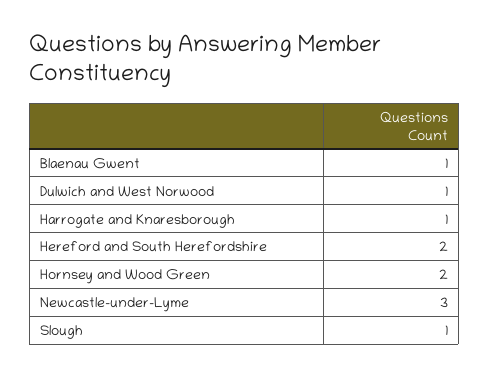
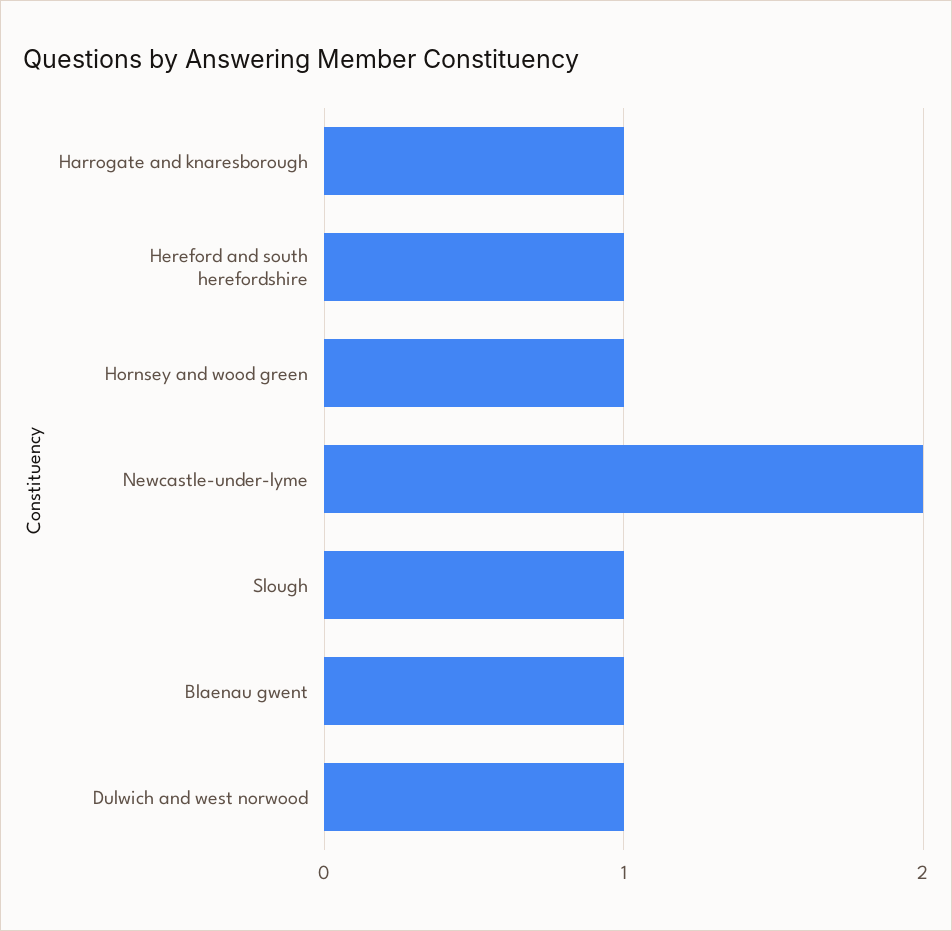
Hereford and South Herefordshire: 2 -> 1
Hornsey and Wood Green: 2 -> 1
Newcastle-under-Lyme: 3 -> 2

